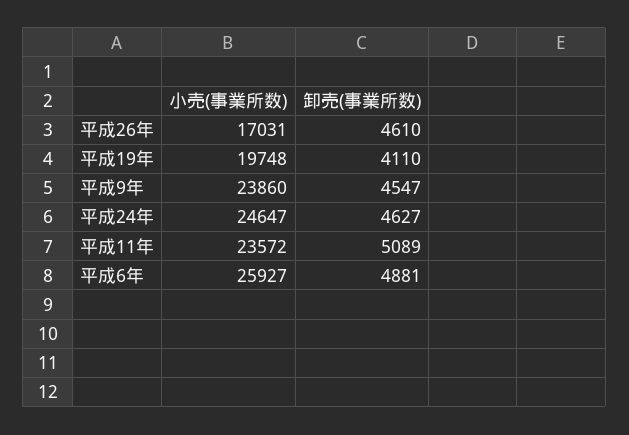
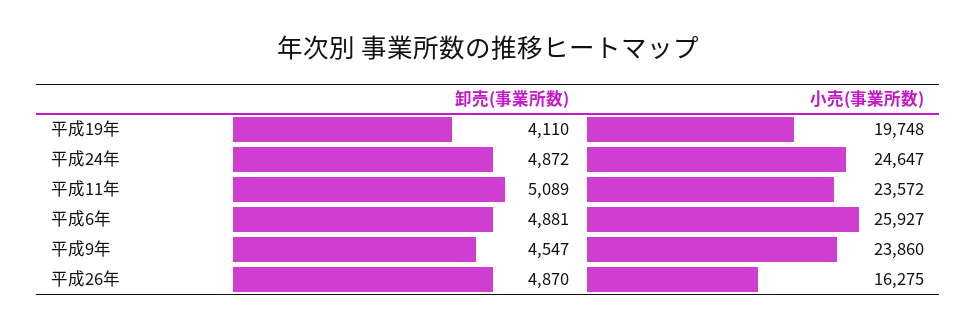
小売(事業所数), 平成26年: 17031 -> 16275
卸売(事業所数), 平成26年: 4610 -> 4870
卸売(事業所数), 平成24年: 4627 -> 4872

